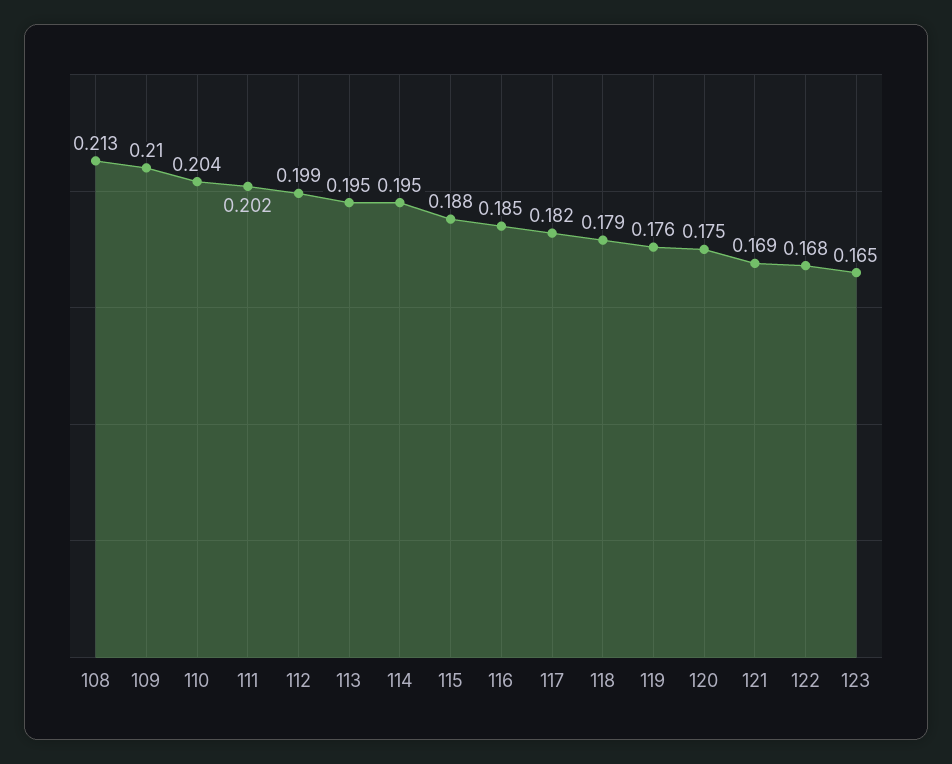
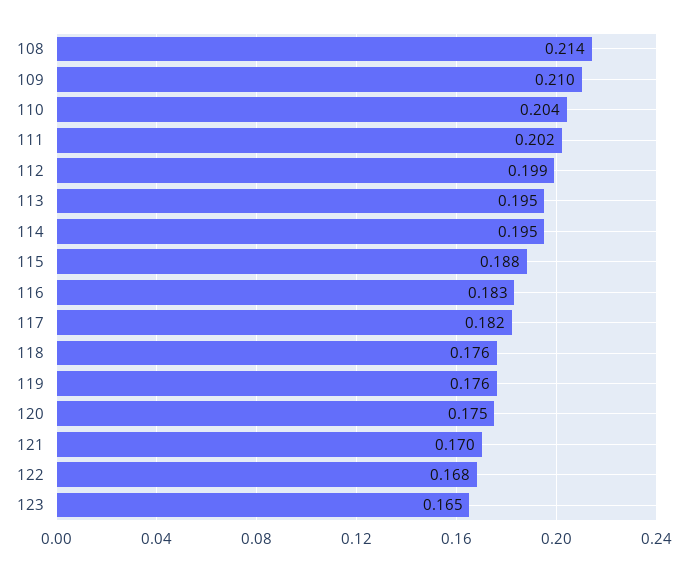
108: 0.213 -> 0.214
116: 0.185 -> 0.183
118: 0.179 -> 0.176
121: 0.169 -> 0.17

